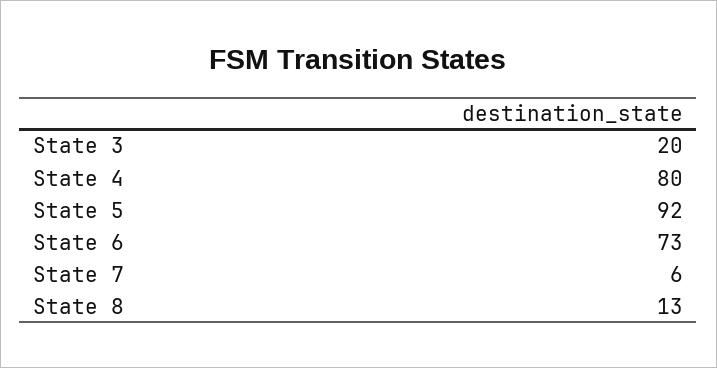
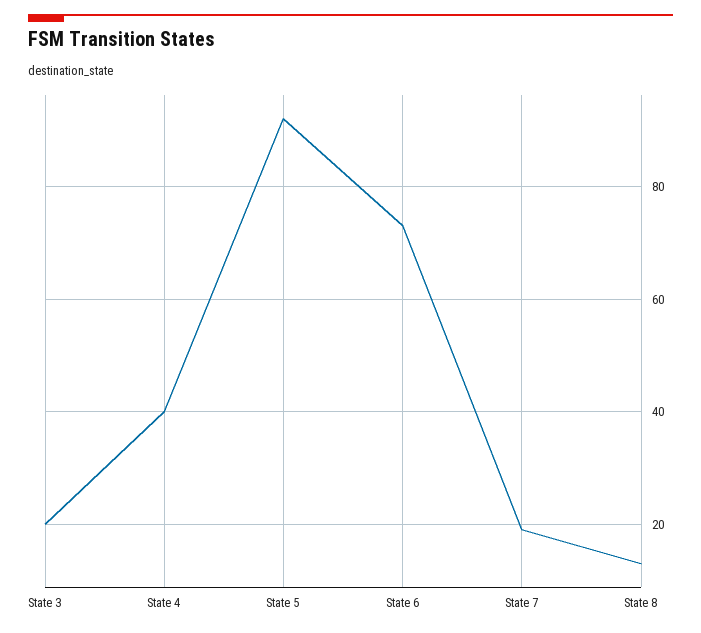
State 4: 80 -> 40
State 7: 6 -> 20

